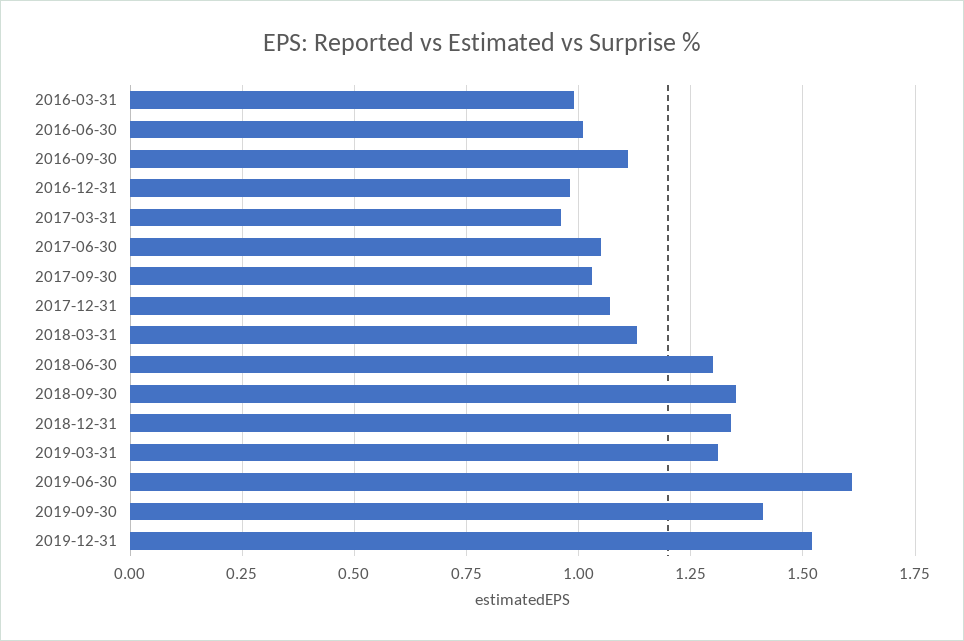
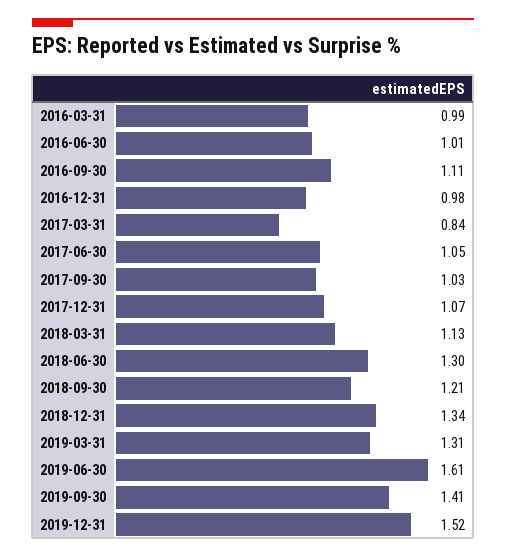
2017-03-31: 0.95 -> 0.84
2018-09-30: 1.35 -> 1.21

